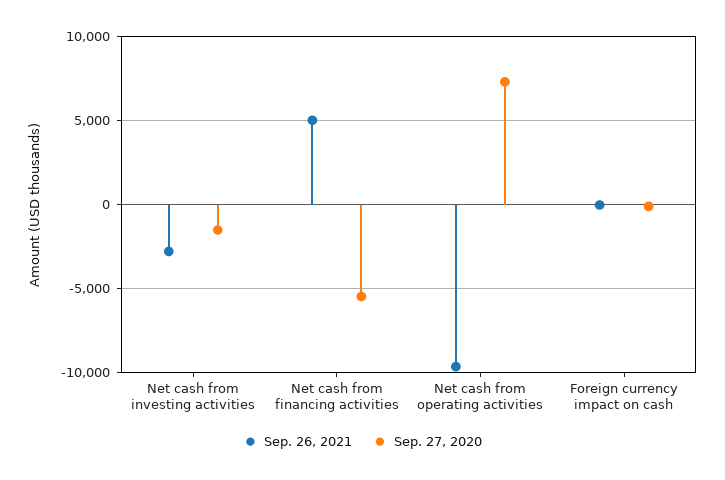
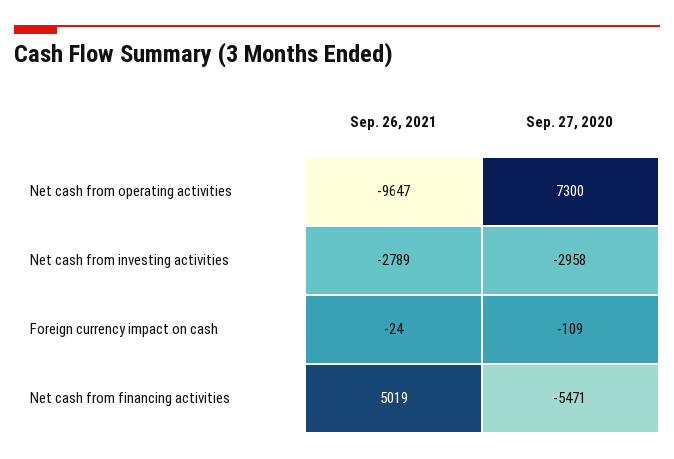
Sep. 27, 2020, Net cash from investing activities: -1500 -> -2958

